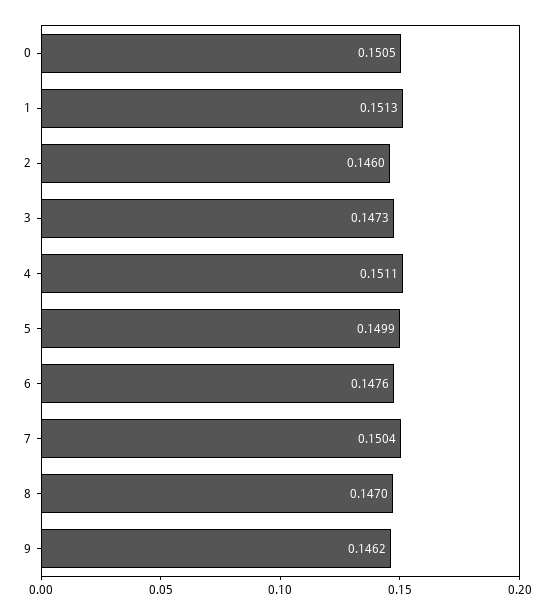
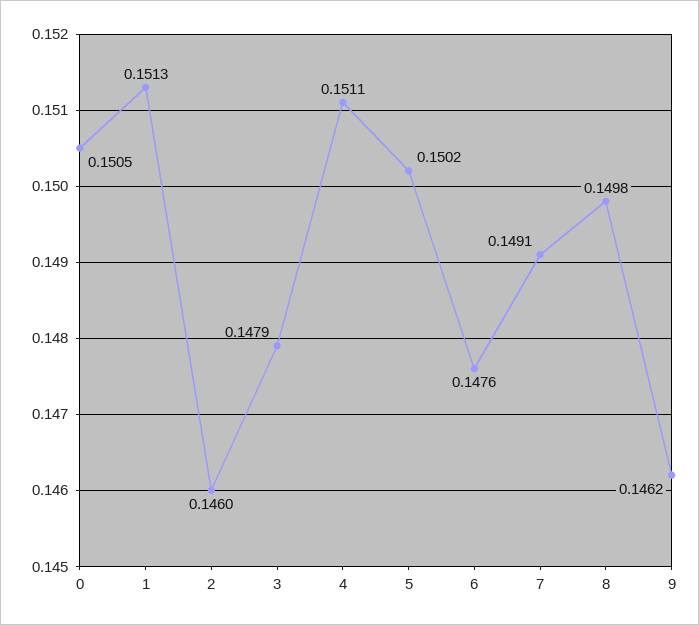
3: 0.1473 -> 0.1479
5: 0.1499 -> 0.1502
7: 0.1504 -> 0.1491
8: 0.147 -> 0.1498

